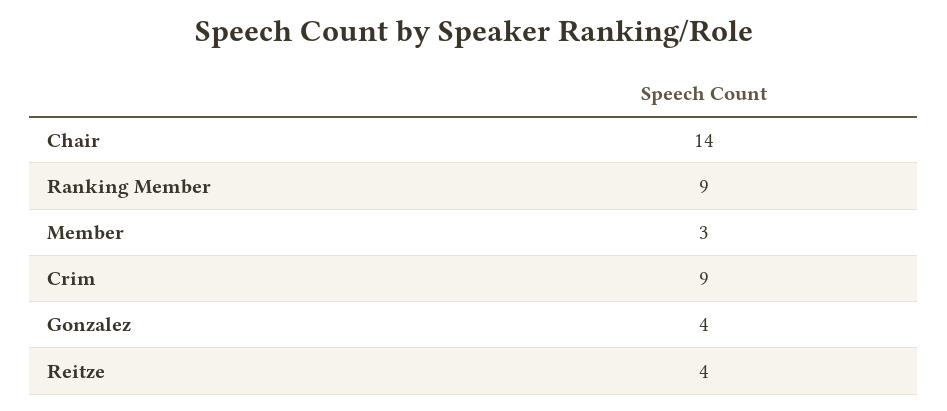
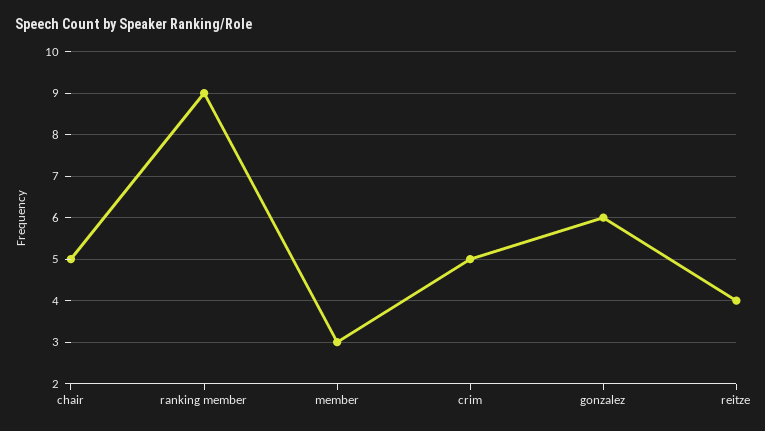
Chair: 14 -> 5
Crim: 9 -> 5
Gonzalez: 4 -> 6

